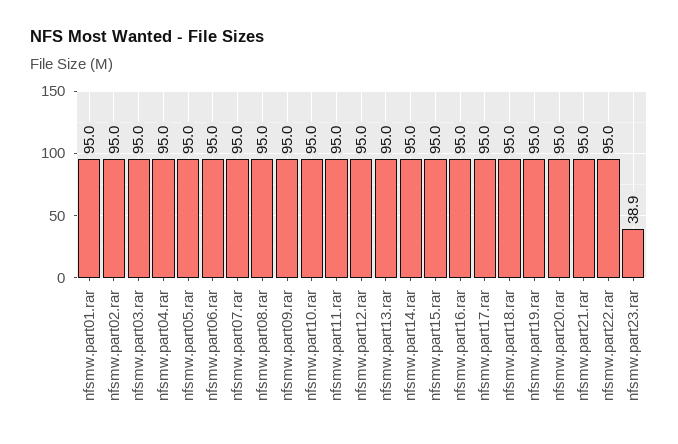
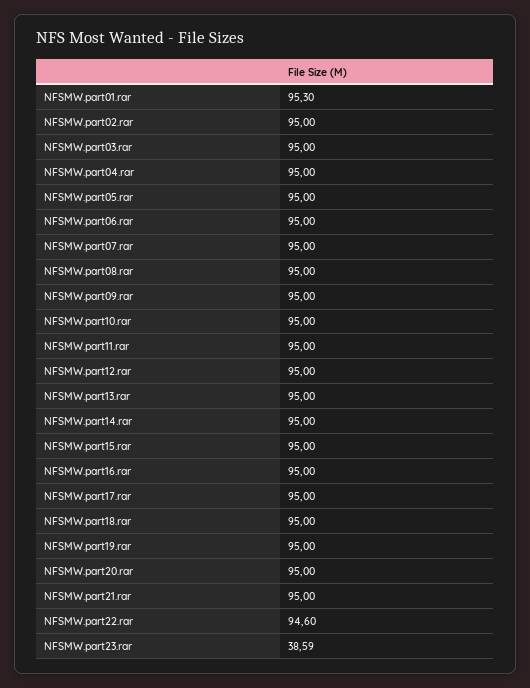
nfsmw.part01.rar: 95 -> 95.3
nfsmw.part22.rar: 95 -> 94.6
nfsmw.part23.rar: 38.9 -> 38.59

